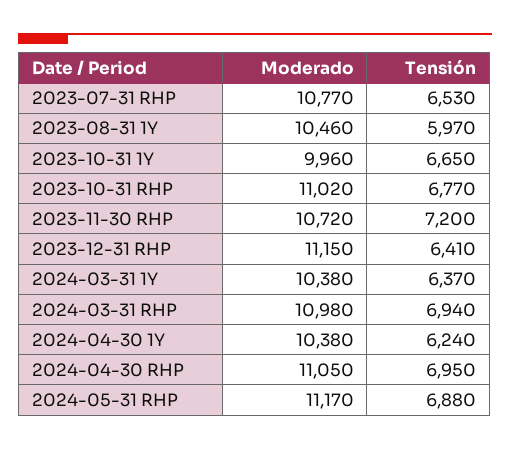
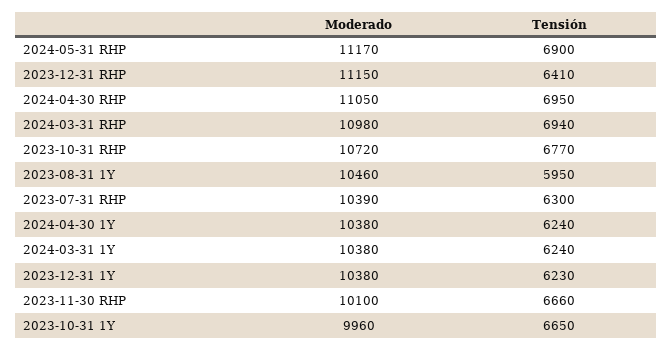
Moderado, 2023-07-31 RHP: 10770 -> 10390
Tensión, 2023-07-31 RHP: 6530 -> 6300
Tensión, 2023-08-31 1Y: 5970 -> 5950
Moderado, 2023-10-31 RHP: 11020 -> 10720
Moderado, 2023-11-30 RHP: 10720 -> 10100
Tensión, 2023-11-30 RHP: 7200 -> 6660
Tensión, 2024-03-31 1Y: 6370 -> 6240
Tensión, 2024-05-31 RHP: 6880 -> 6900
Moderado, 2023-12-31 1Y: none -> 10380
Tensión, 2023-12-31 1Y: none -> 6230

